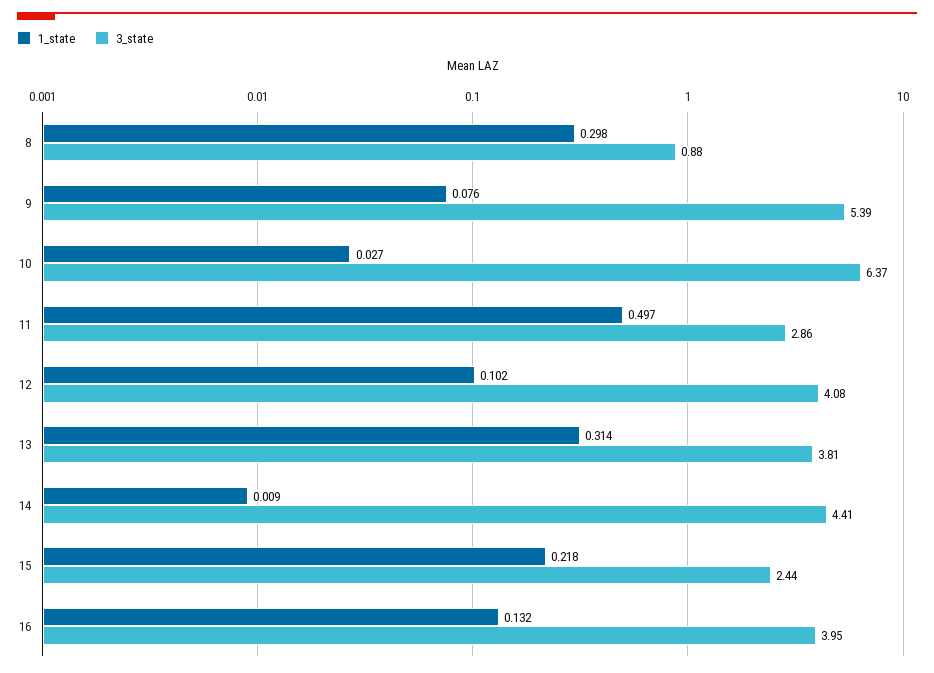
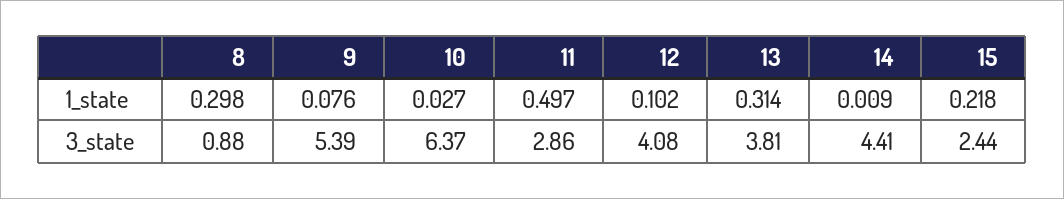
1_state, 16: 0.132 -> none
3_state, 16: 3.95 -> none

